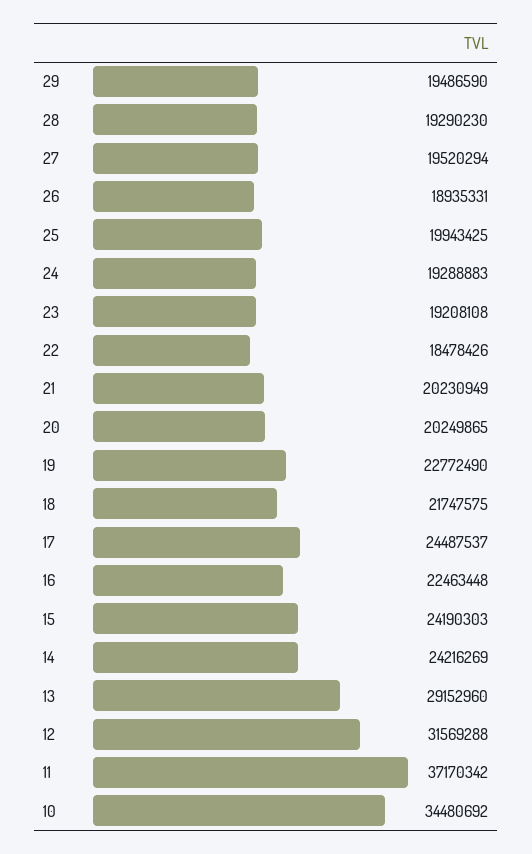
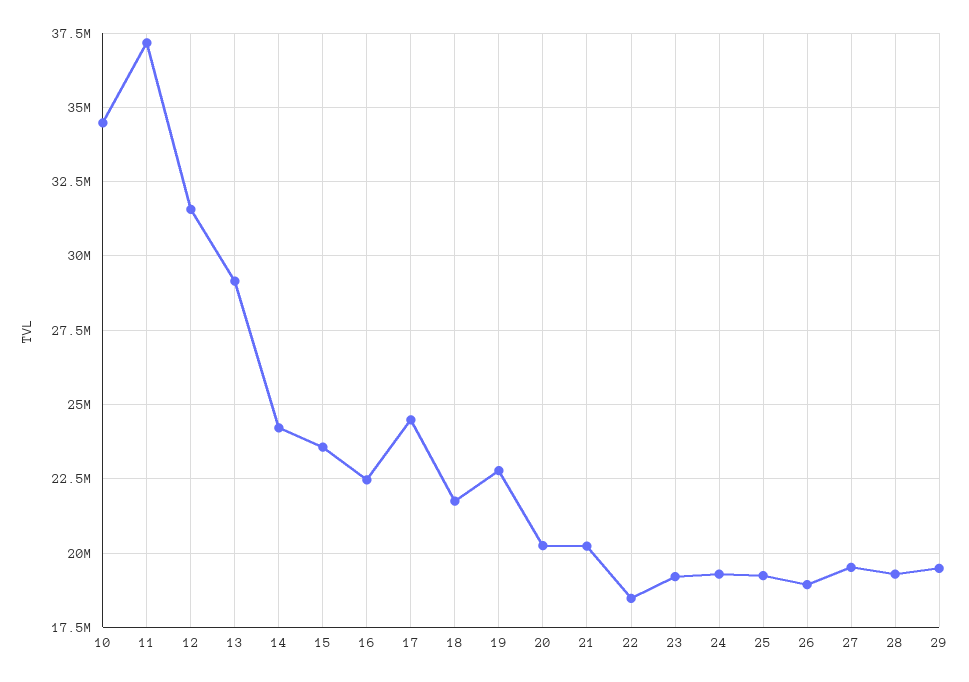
25: 19943425 -> 19250000
15: 24190303 -> 23500000

